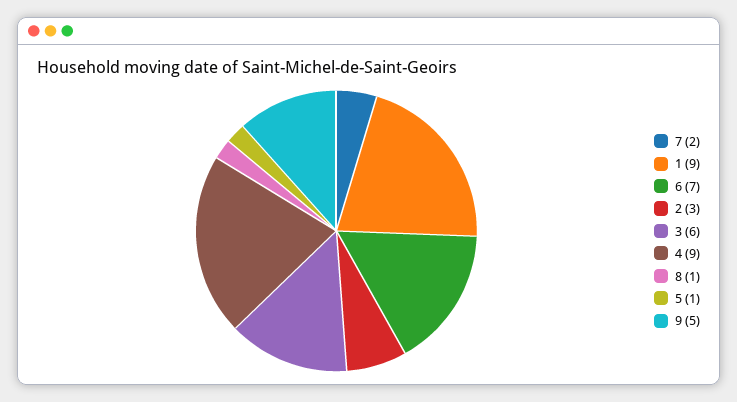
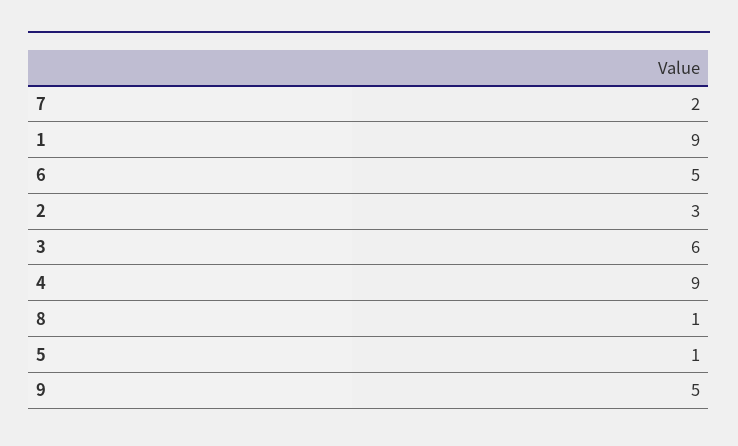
6: 7 -> 5

